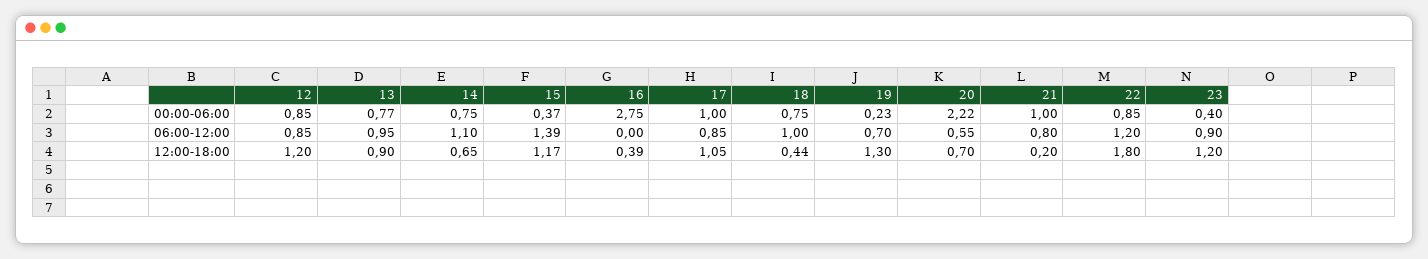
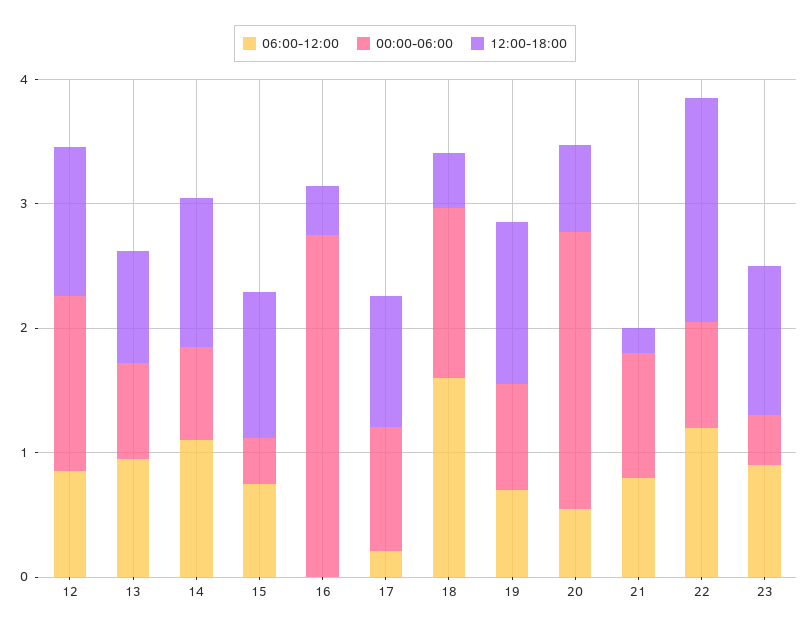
00:00-06:00, 12: 0.85 -> 1.4
00:00-06:00, 18: 0.75 -> 1.4
00:00-06:00, 19: 0.23 -> 0.8
06:00-12:00, 15: 1.39 -> 0.8
06:00-12:00, 17: 0.85 -> 0.2
06:00-12:00, 18: 1 -> 1.6
12:00-18:00, 14: 0.65 -> 1.2

